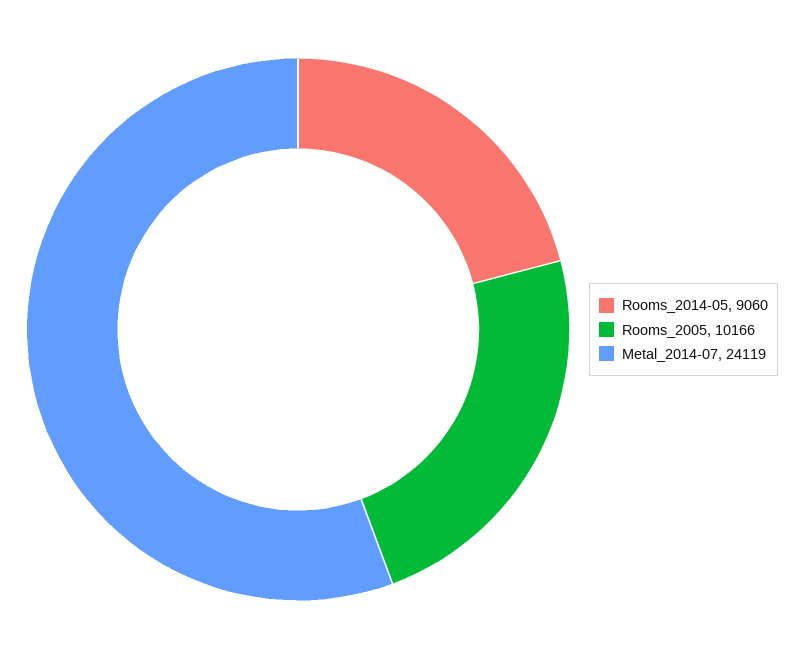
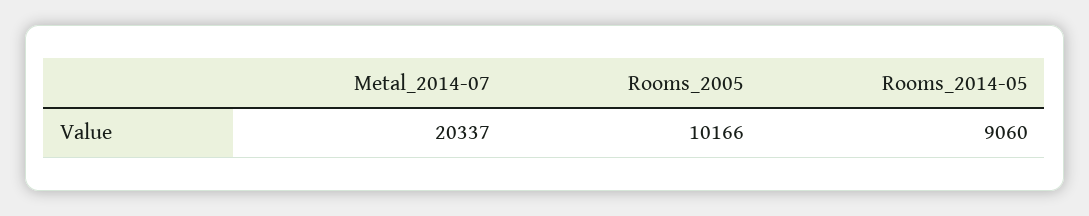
Metal_2014-07: 24119 -> 20337

